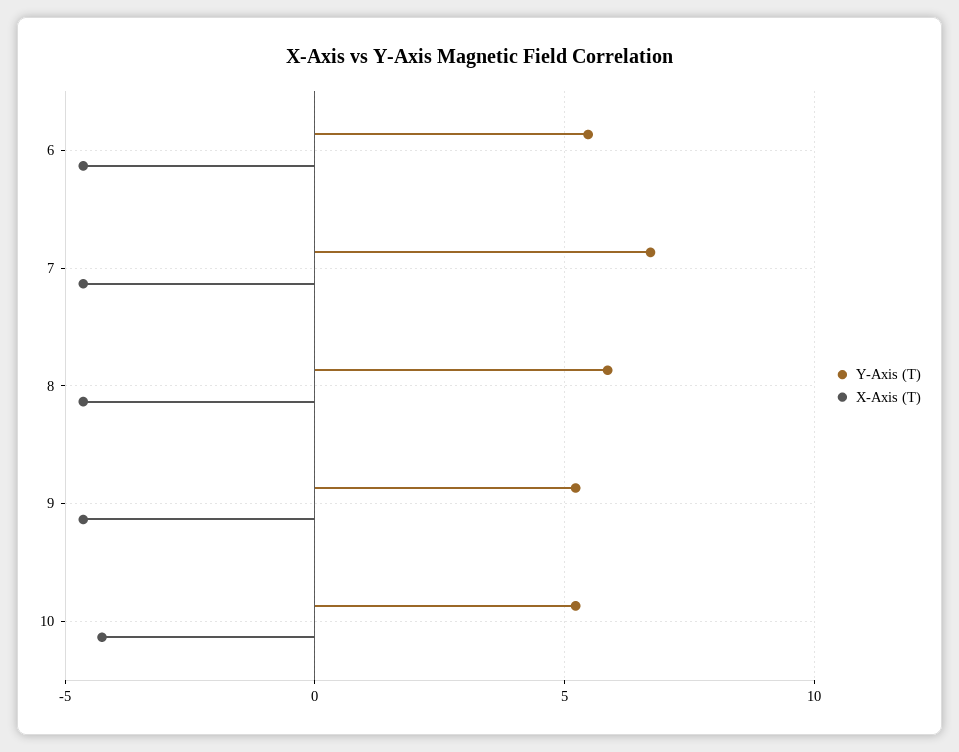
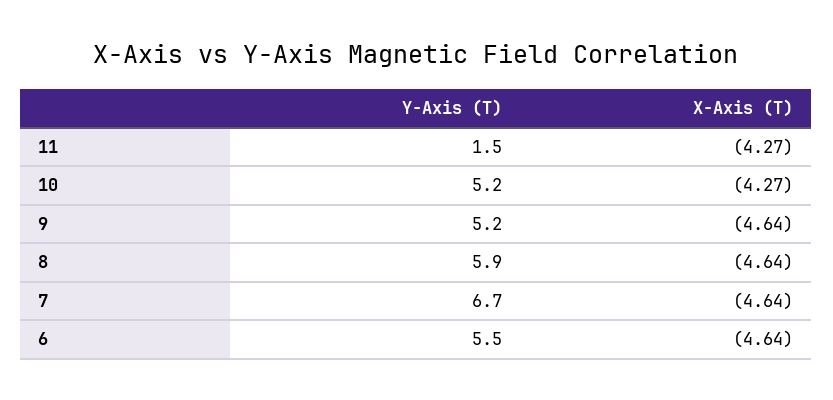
Y-Axis (T), 11: none -> 1.5
X-Axis (T), 11: none -> -4.27

